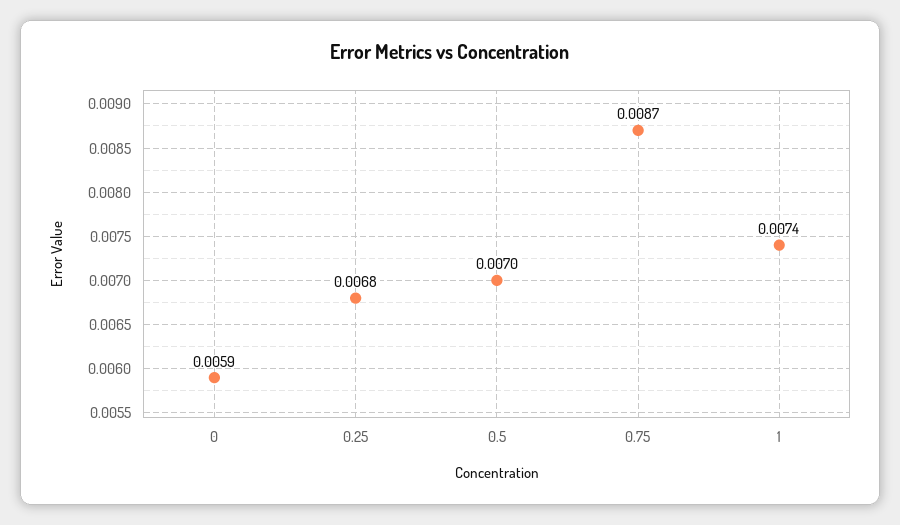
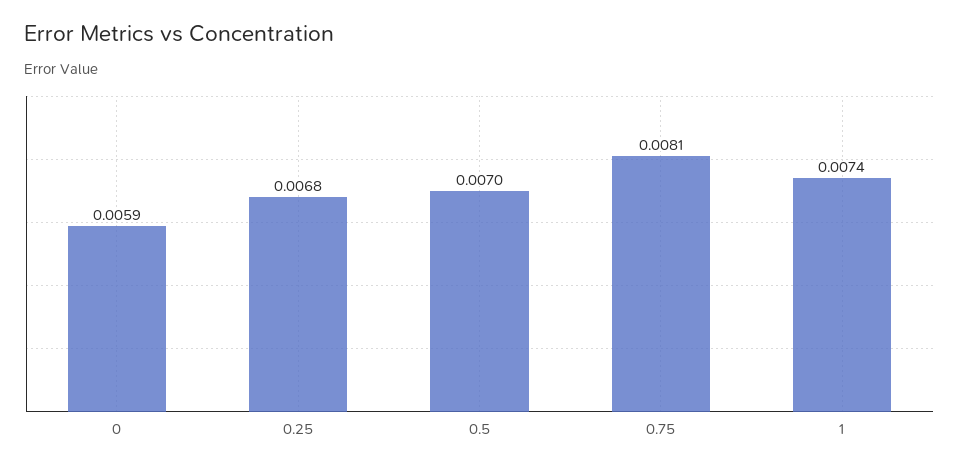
0.75: 0.0087 -> 0.0081

